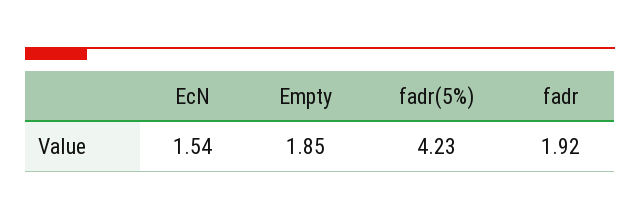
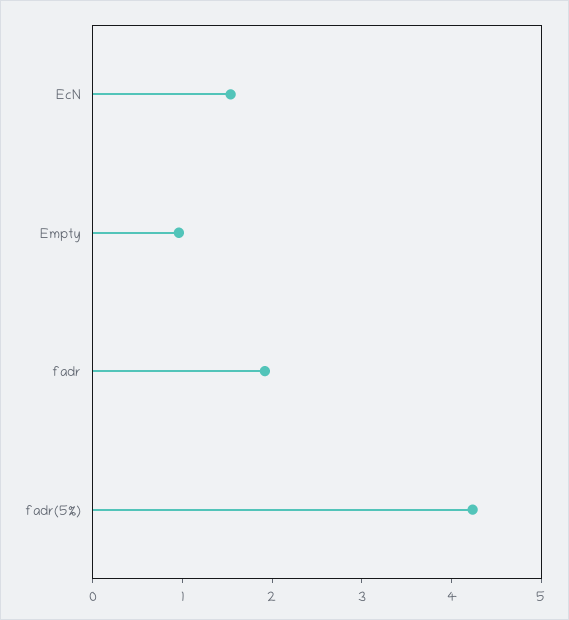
Empty: 1.85 -> 1

